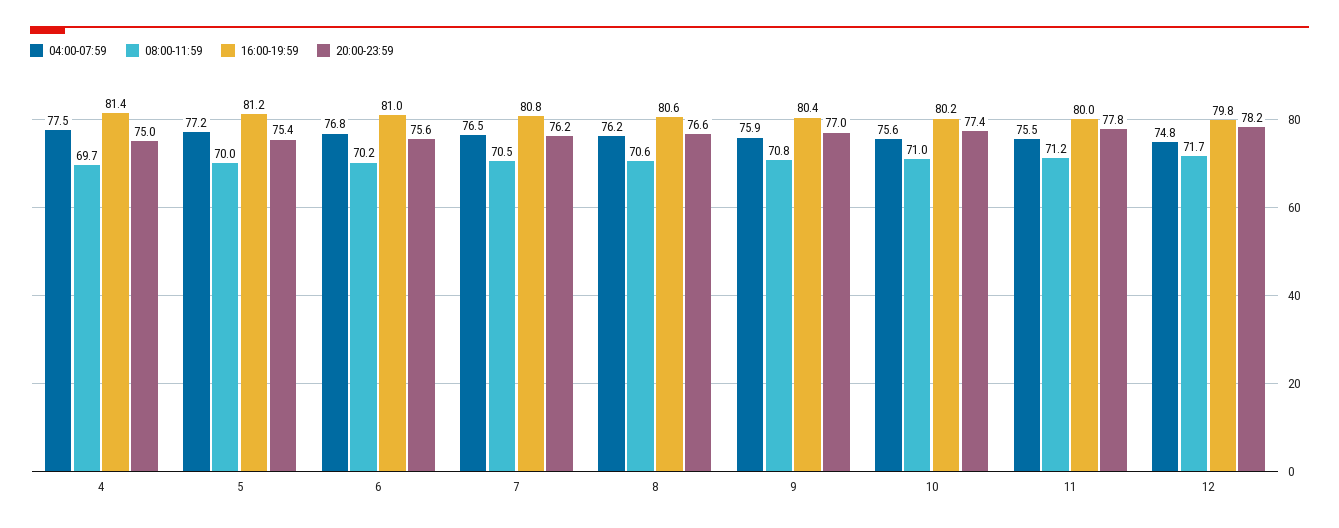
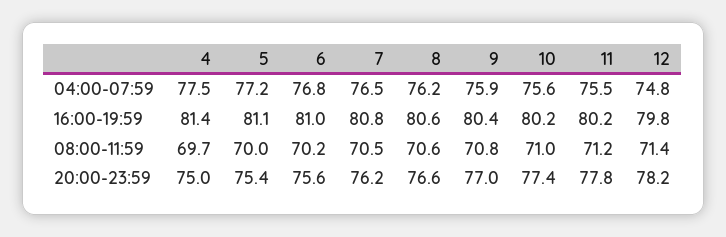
16:00-19:59, 5: 81.2 -> 81.1
16:00-19:59, 11: 80 -> 80.2
08:00-11:59, 12: 71.7 -> 71.4

